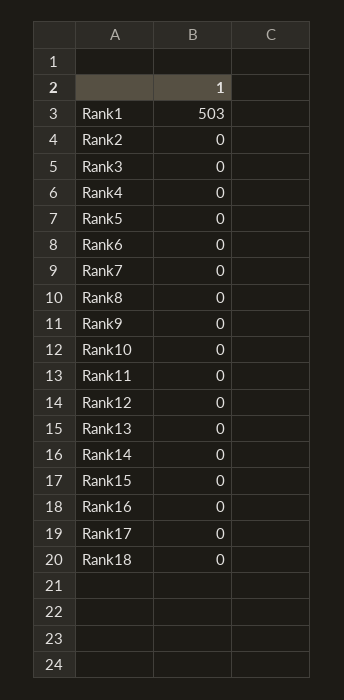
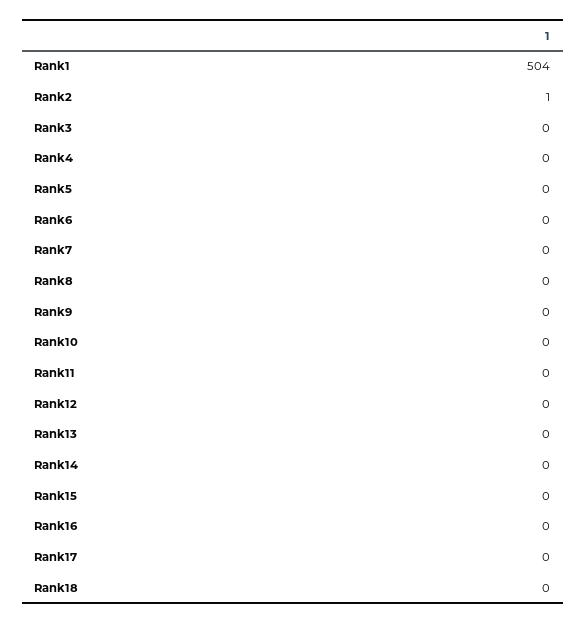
Rank1: 503 -> 504
Rank2: 0 -> 1

